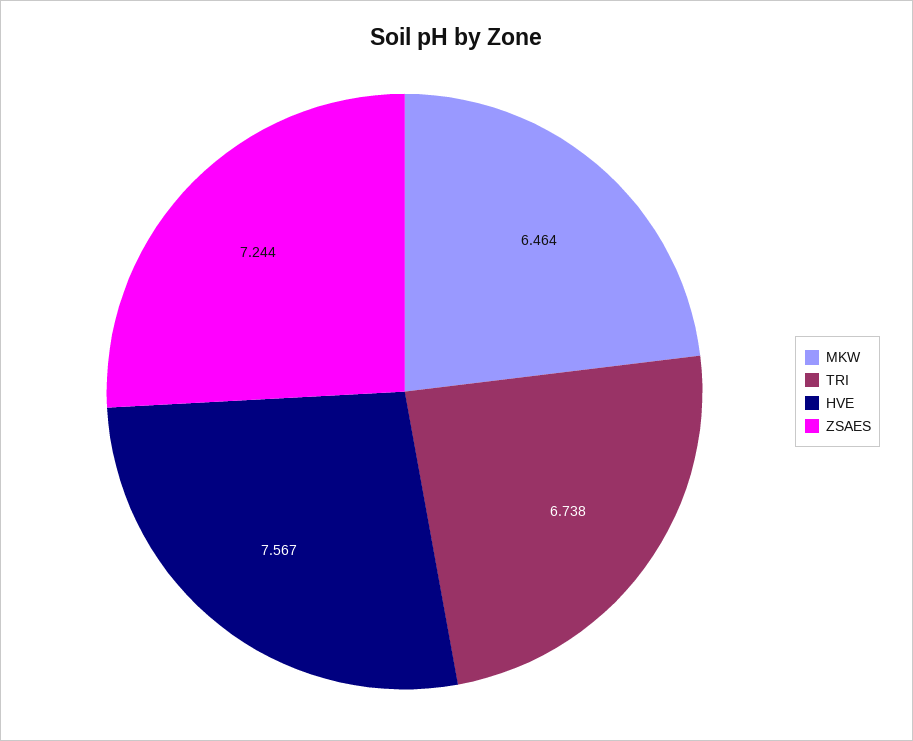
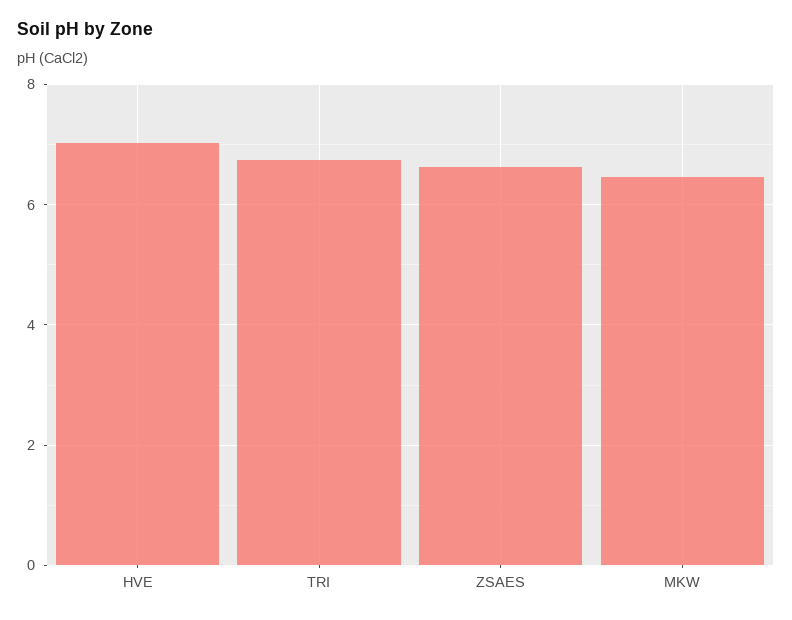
HVE: 7.567 -> 7
ZSAES: 7.244 -> 6.6

